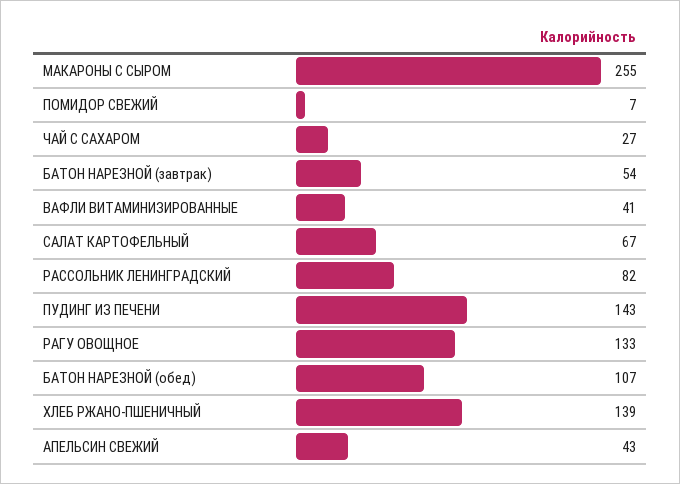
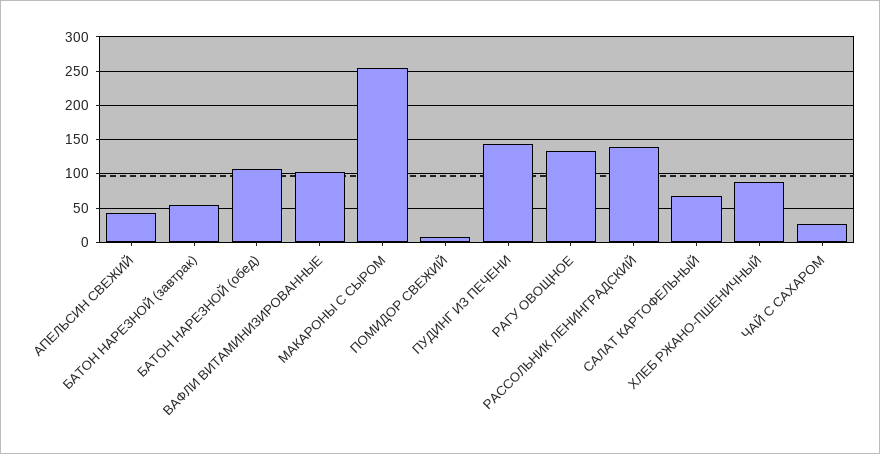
ВАФЛИ ВИТАМИНИЗИРОВАННЫЕ: 41 -> 100
РАССОЛЬНИК ЛЕНИНГРАДСКИЙ: 82 -> 140
ХЛЕБ РЖАНО-ПШЕНИЧНЫЙ: 139 -> 90

